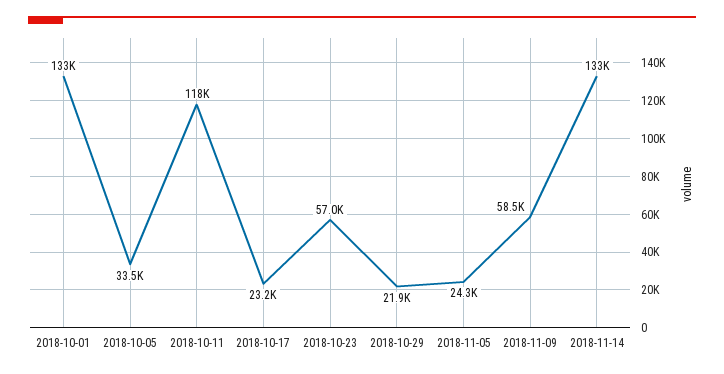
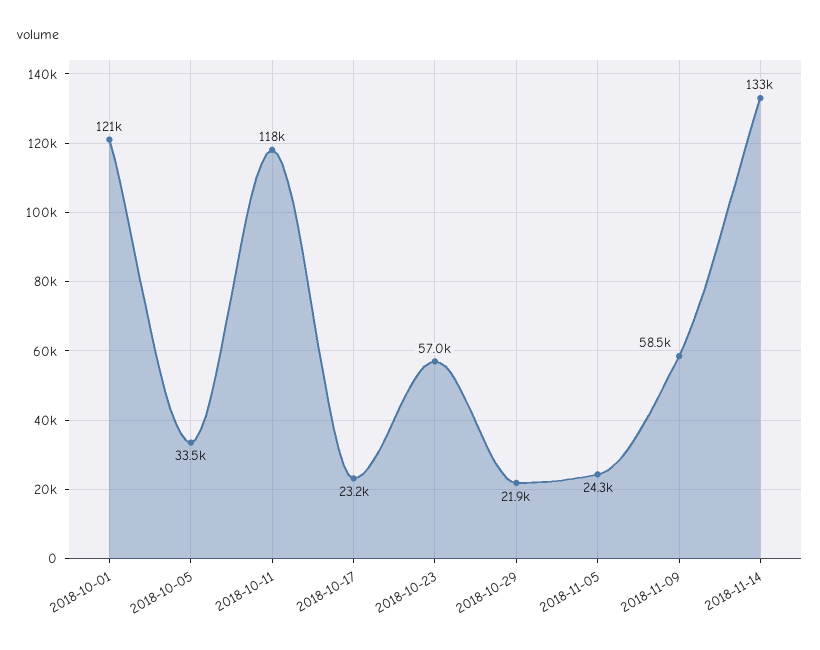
2018-10-01: 133000 -> 121000

